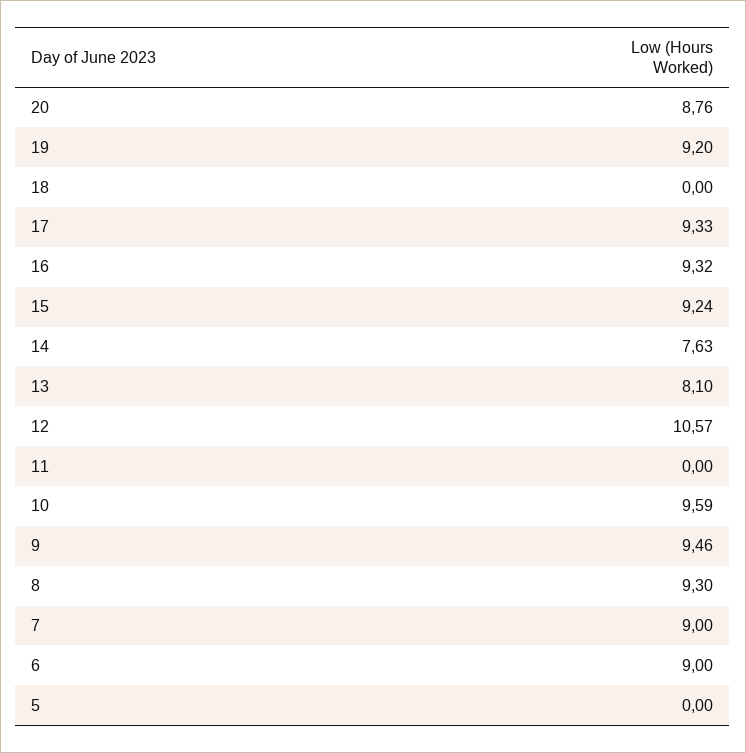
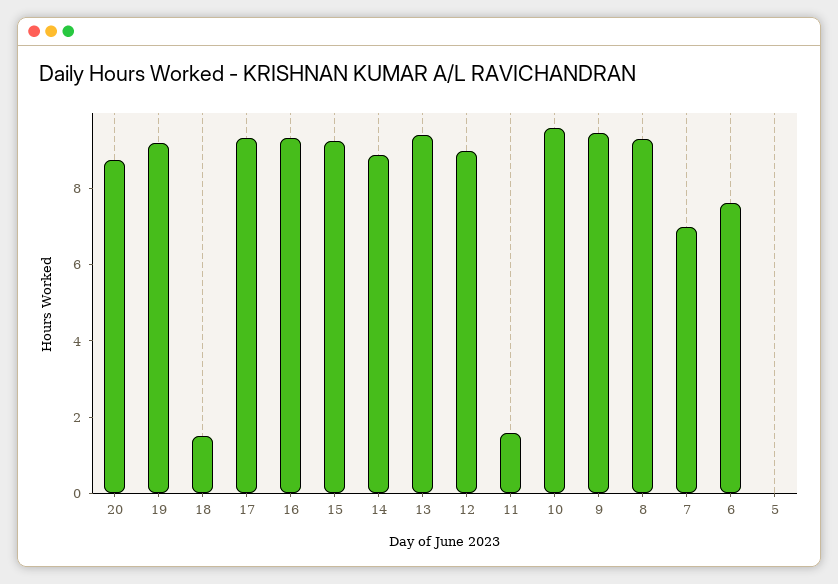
18: 0 -> 1.5
14: 7.63 -> 9
13: 8.1 -> 9.5
12: 10.57 -> 9
11: 0 -> 1.5
7: 9 -> 7
6: 9 -> 7.5

